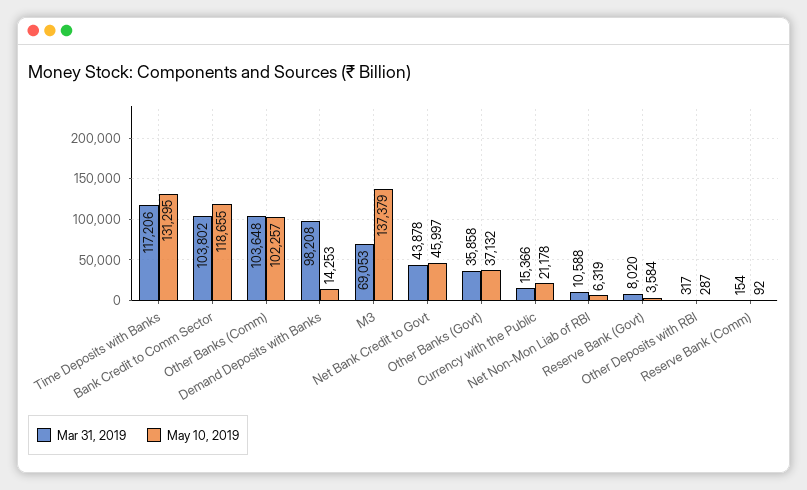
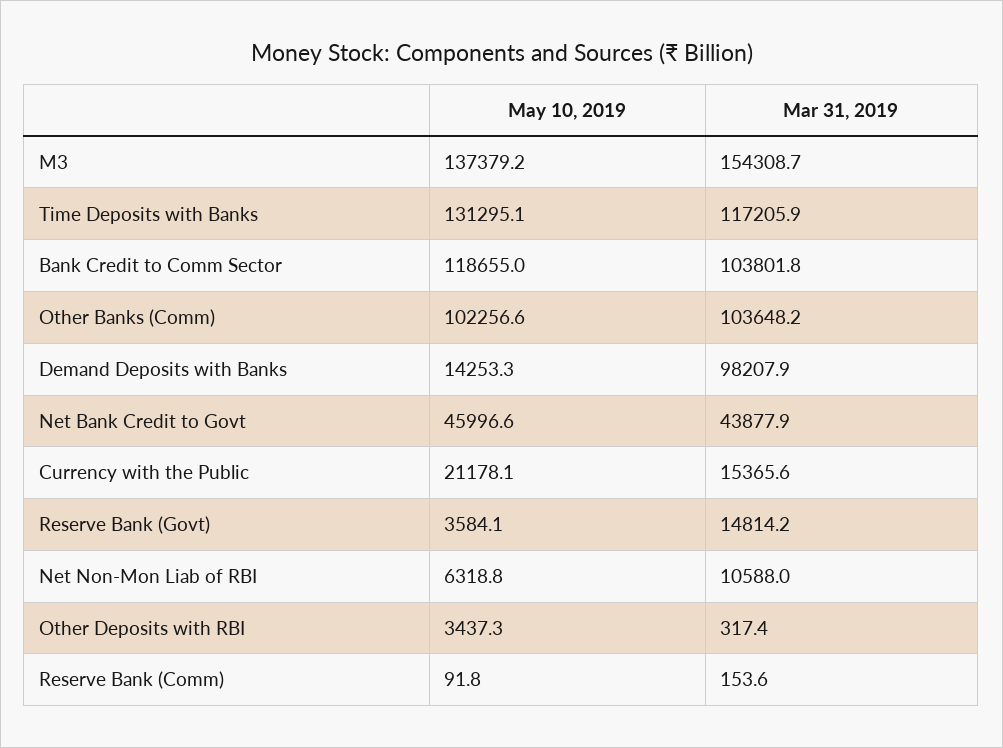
Mar 31, 2019, M3: 69053 -> 154308.7
Mar 31, 2019, Other Banks (Govt): 35858 -> none
May 10, 2019, Other Banks (Govt): 37132 -> none
Mar 31, 2019, Reserve Bank (Govt): 8020 -> 14814.2
May 10, 2019, Other Deposits with RBI: 287 -> 3437.3

